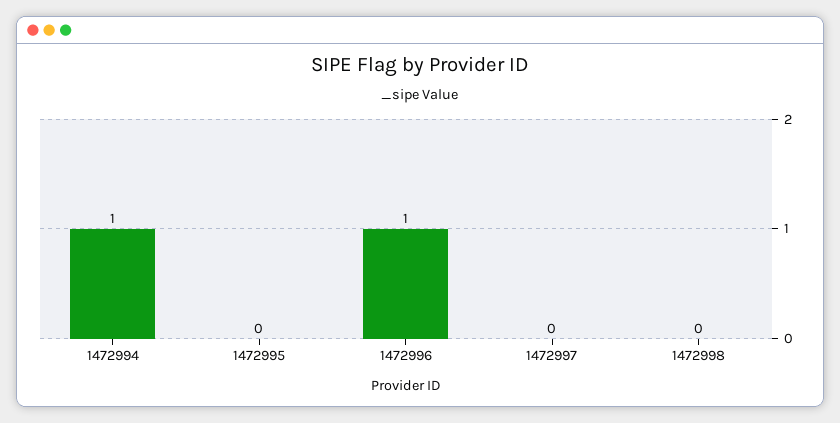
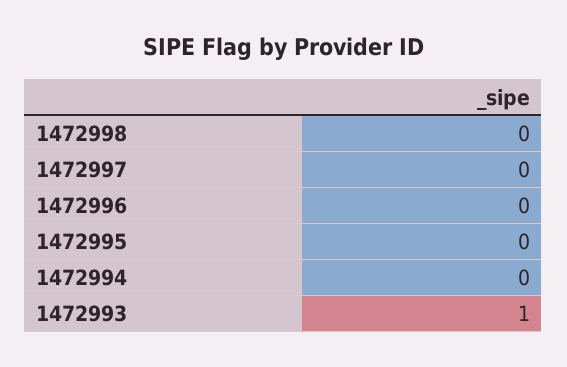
1472994: 1 -> 0
1472996: 1 -> 0
1472993: none -> 1

